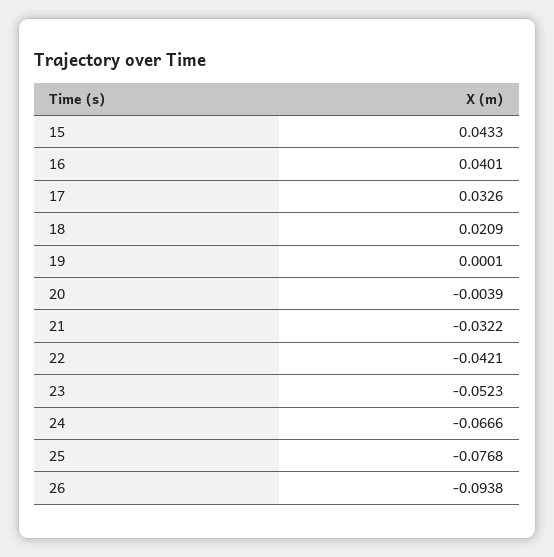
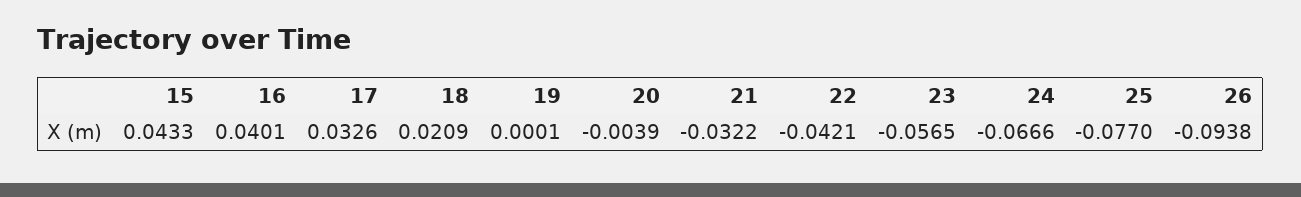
23: -0.0523 -> -0.0565
25: -0.0768 -> -0.077

